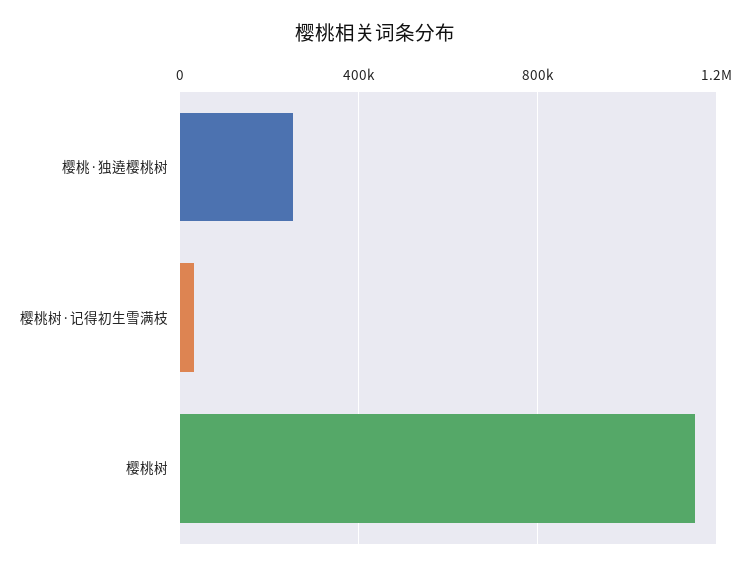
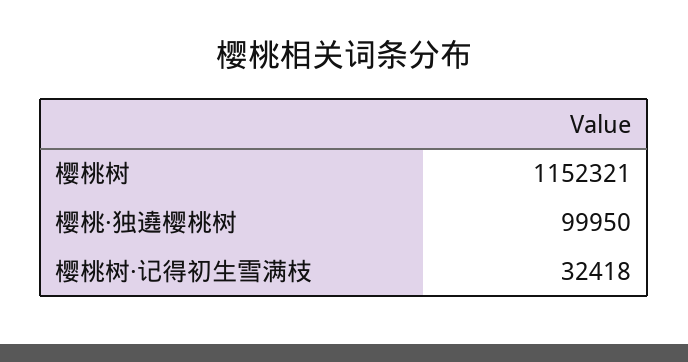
樱桃·独遶樱桃树: 250000 -> 99950

